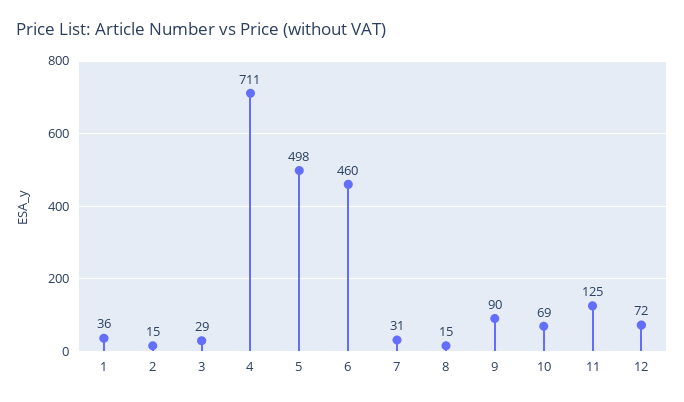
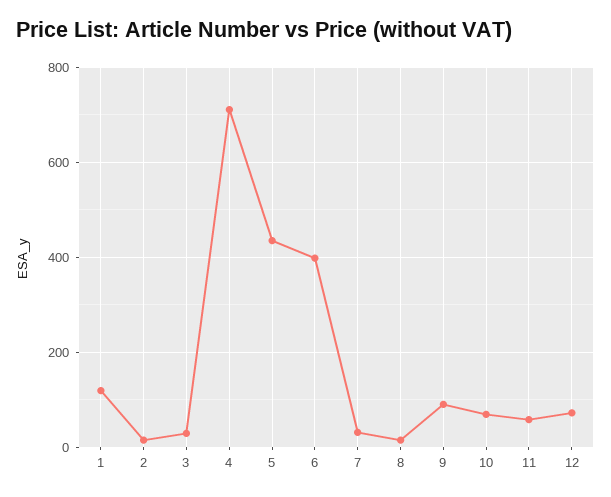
1: 36 -> 120
5: 498 -> 440
6: 460 -> 400
11: 125 -> 60

